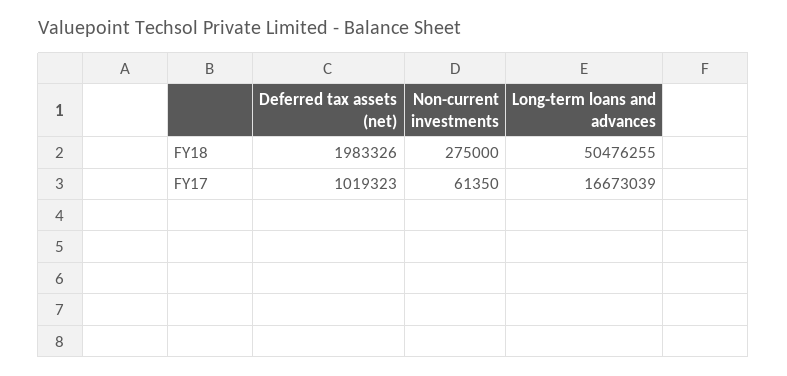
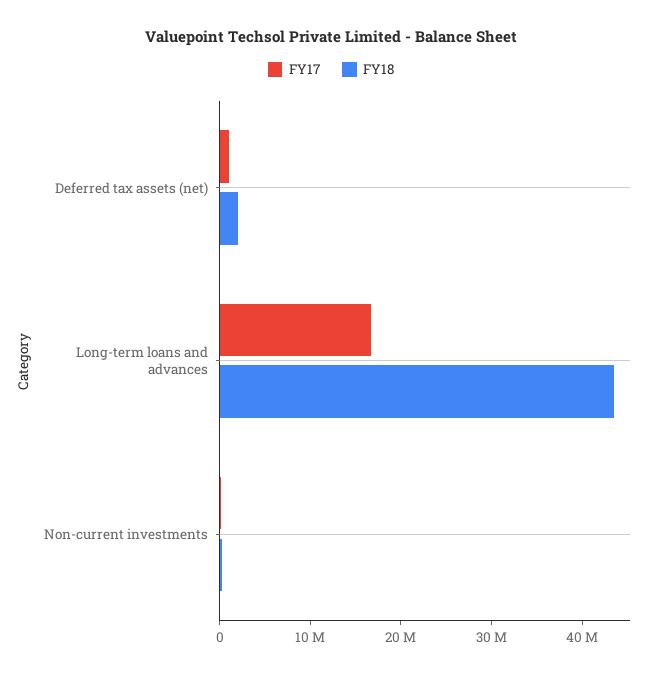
FY18, Long-term loans and advances: 50476255 -> 44000000

